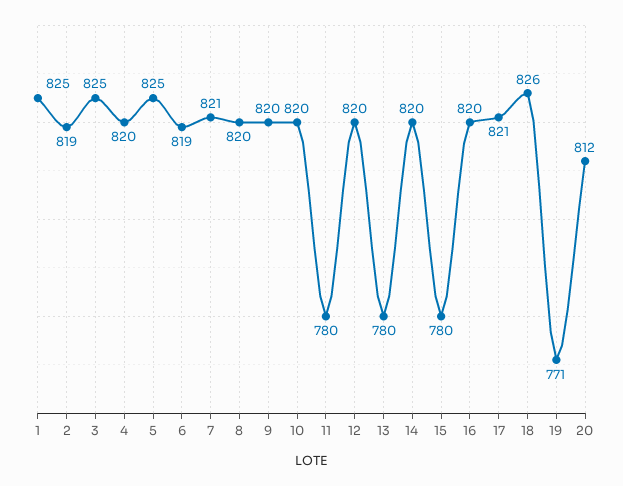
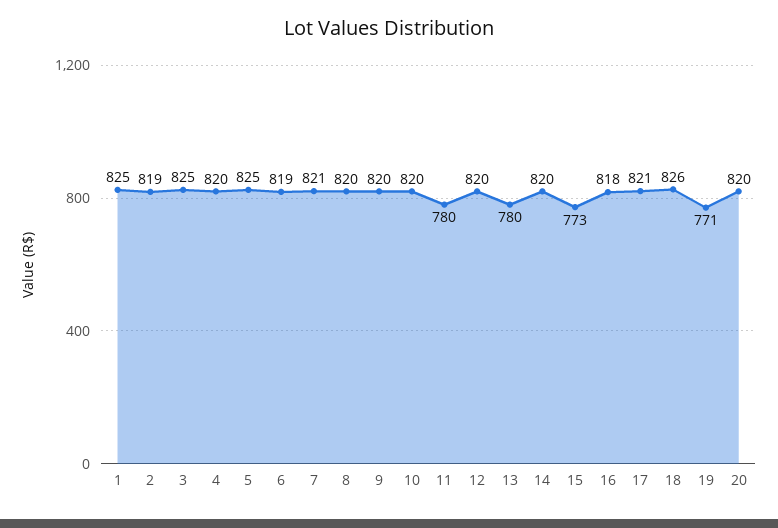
15: 780 -> 773
16: 820 -> 818
20: 812 -> 820

